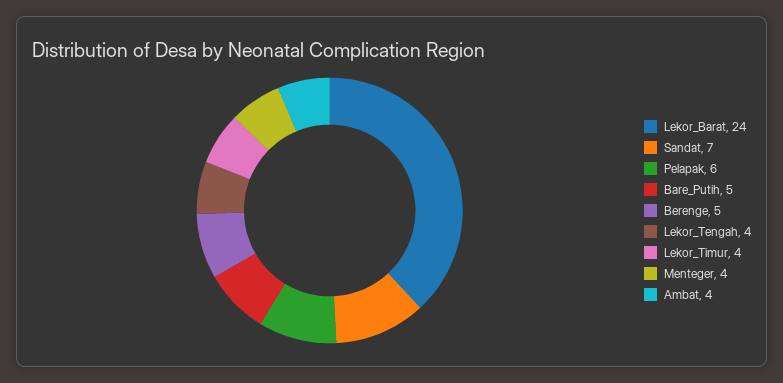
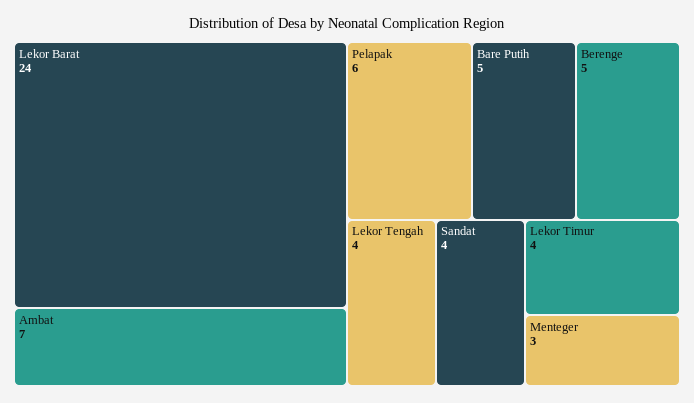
Sandat: 7 -> 4
Menteger: 4 -> 3
Ambat: 4 -> 7

